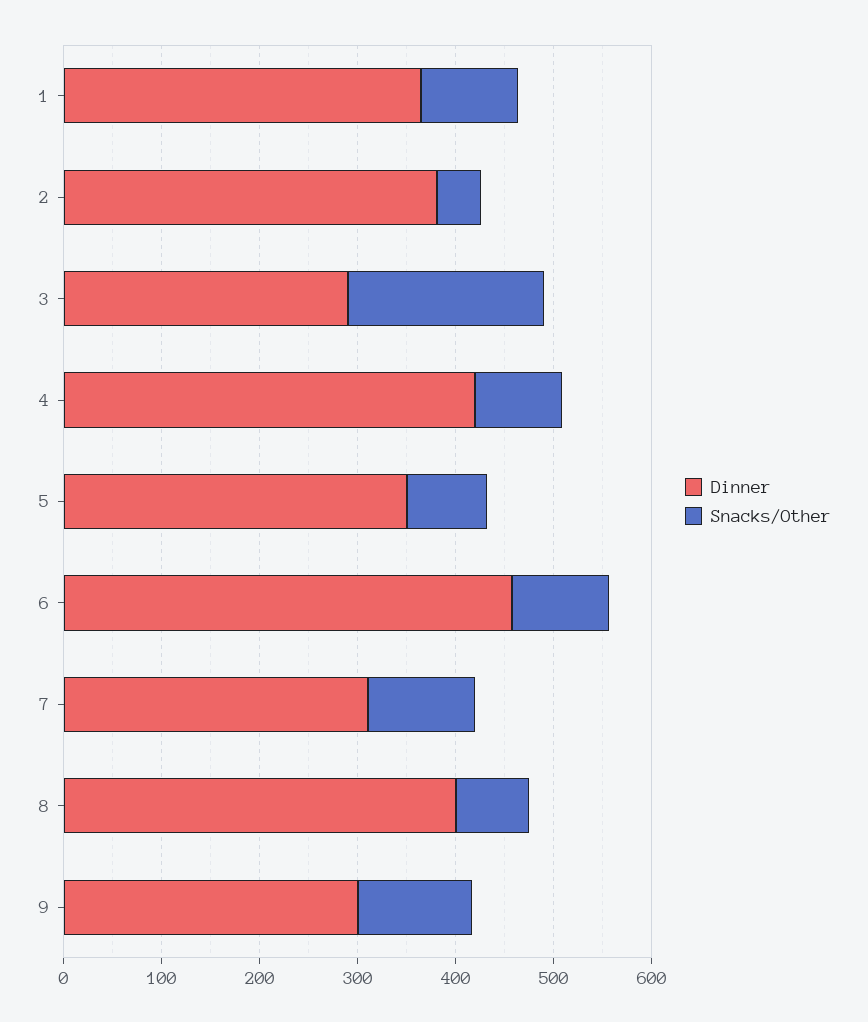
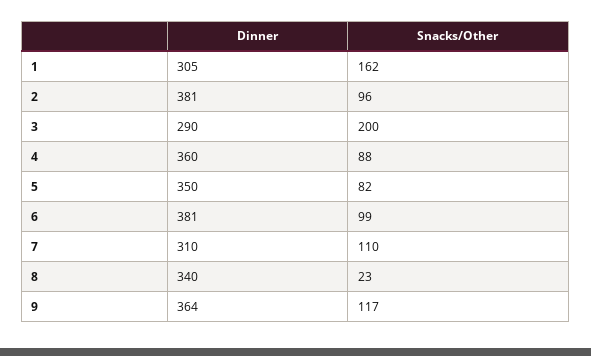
Dinner, 1: 360 -> 305
Snacks/Other, 1: 100 -> 162
Snacks/Other, 2: 40 -> 96
Dinner, 4: 420 -> 360
Dinner, 6: 460 -> 381
Dinner, 8: 400 -> 340
Snacks/Other, 8: 80 -> 23
Dinner, 9: 300 -> 364

